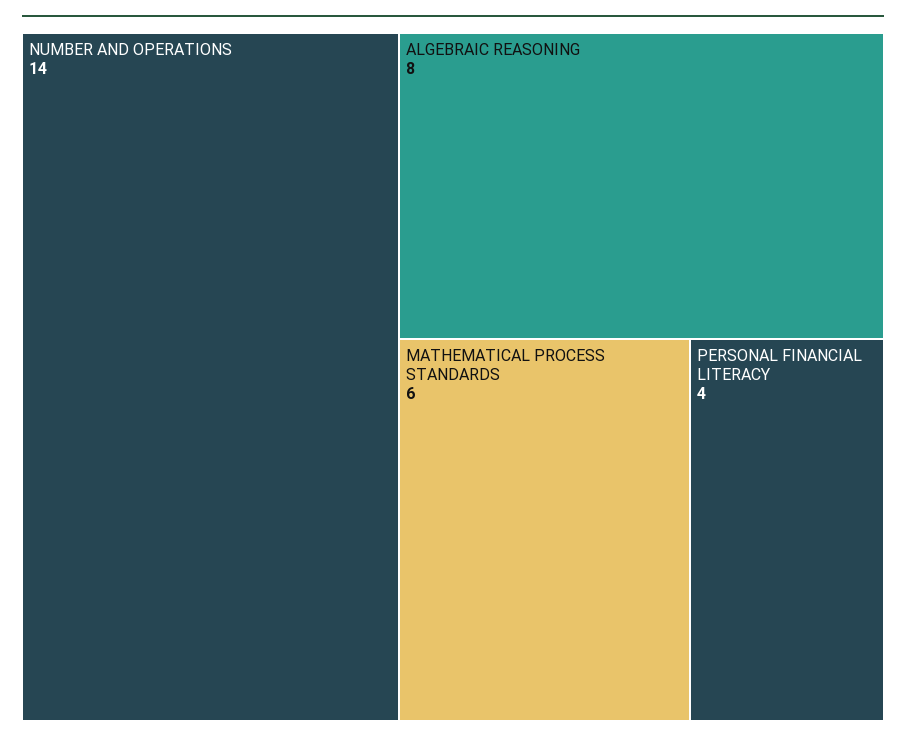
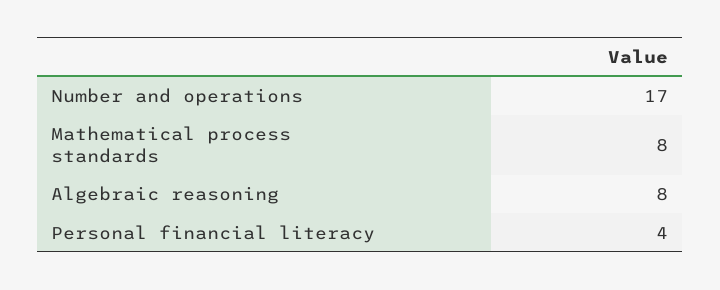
NUMBER AND OPERATIONS: 14 -> 17
MATHEMATICAL PROCESS STANDARDS: 6 -> 8

